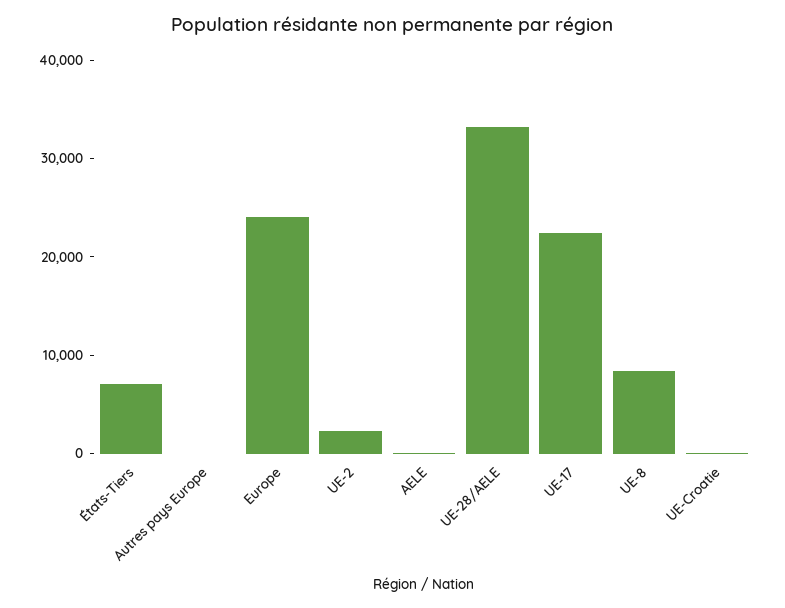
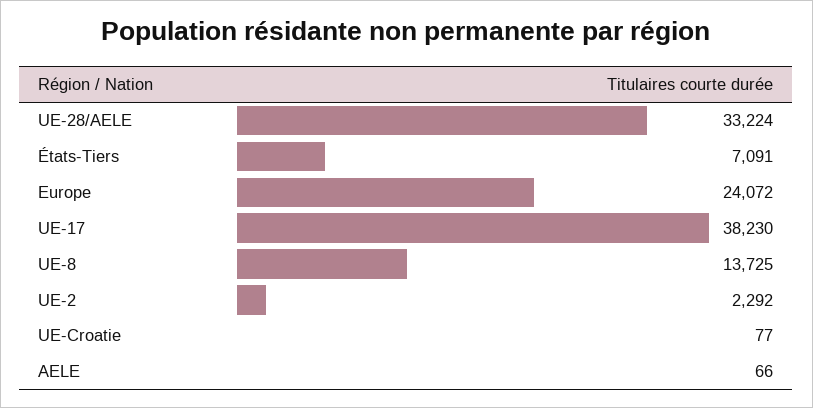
Autres pays Europe: 0 -> none
UE-17: 22000 -> 38230
UE-8: 8000 -> 13725

